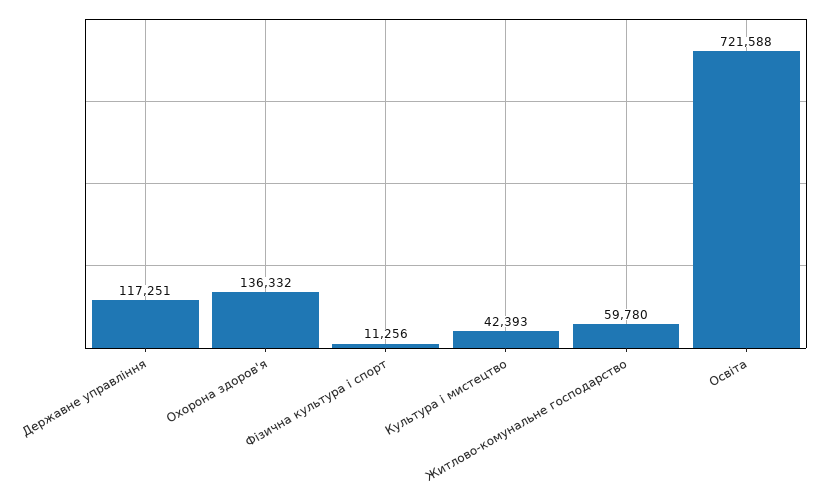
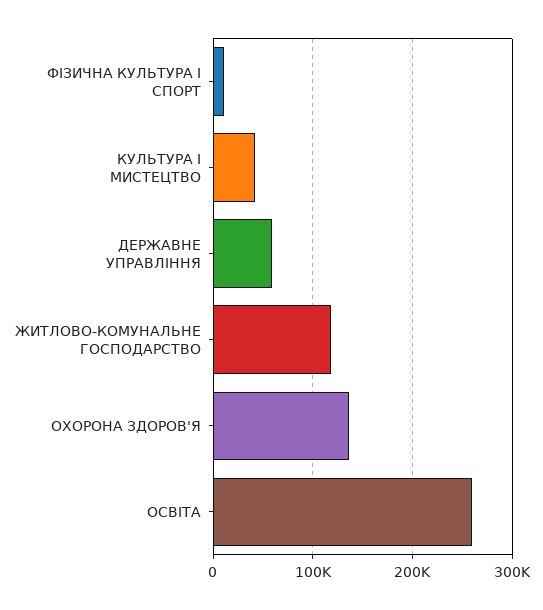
Державне управління: 117251 -> 60000
Житлово-комунальне господарство: 59780 -> 120000
Освіта: 721588 -> 260000

